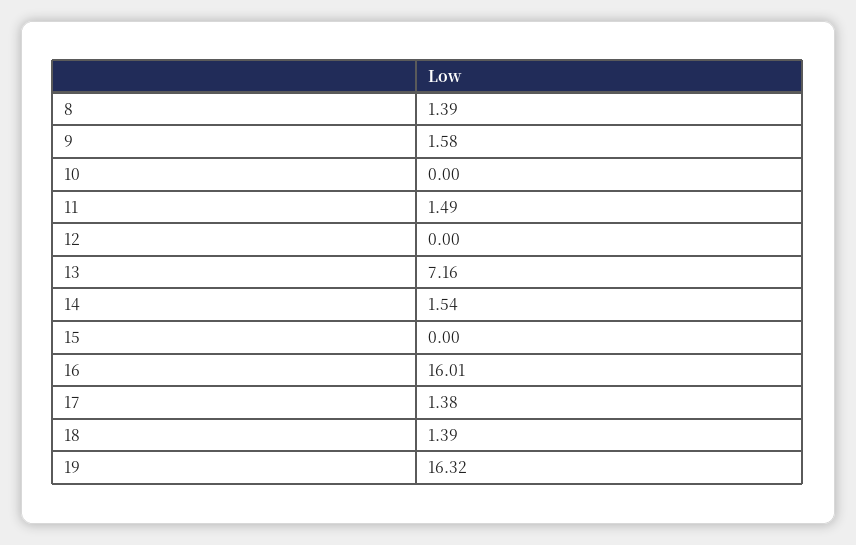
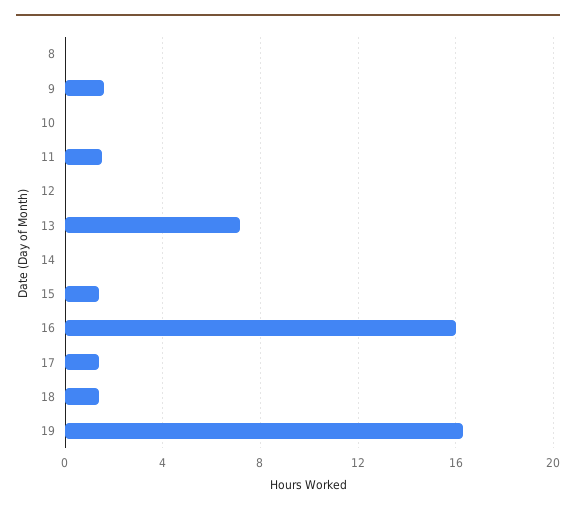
8: 1.39 -> 0
14: 1.54 -> 0
15: 0 -> 1.5

